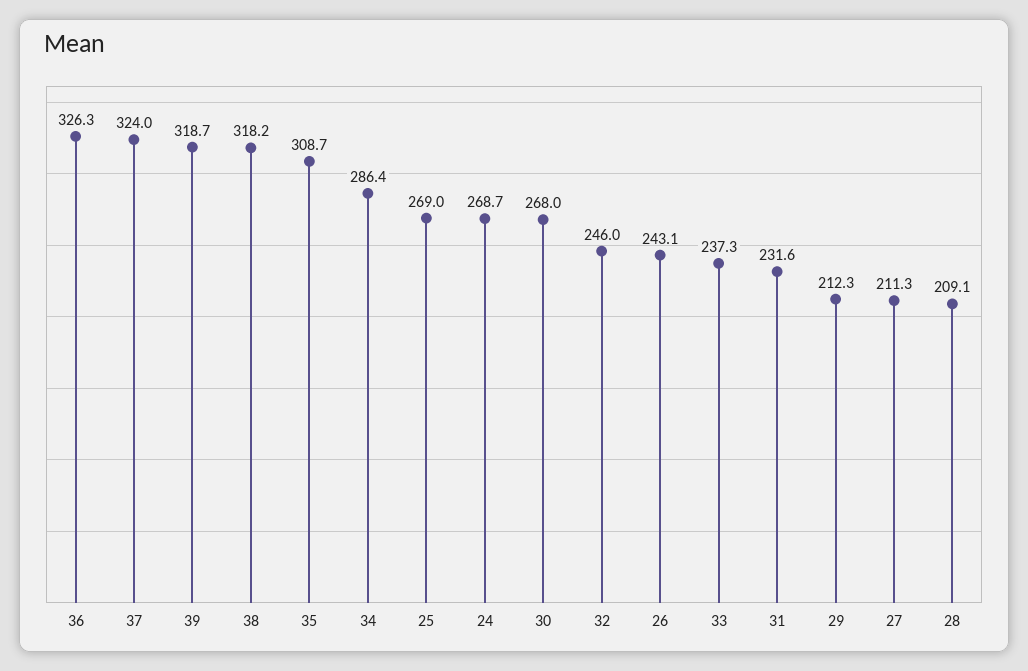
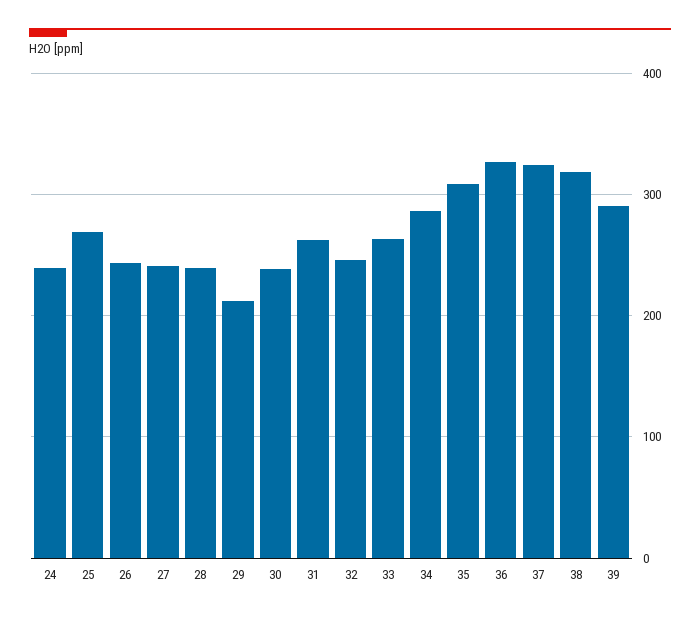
39: 318.7 -> 290
24: 268.7 -> 240
30: 268 -> 240
33: 237.3 -> 260
31: 231.6 -> 260
27: 211.3 -> 240
28: 209.1 -> 240

